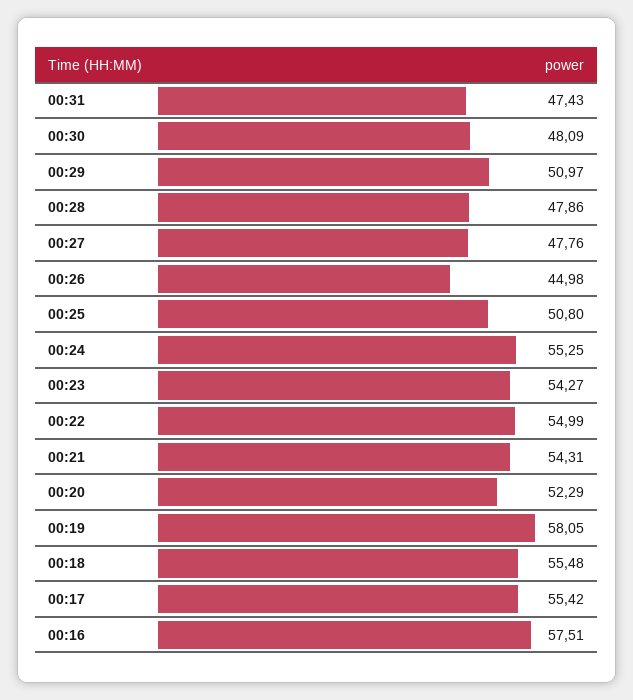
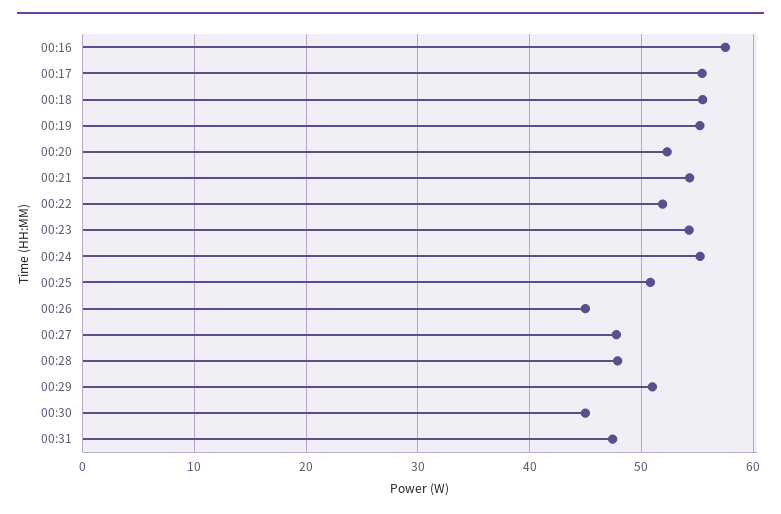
00:30: 48.09 -> 45
00:22: 54.99 -> 52
00:19: 58.05 -> 55

